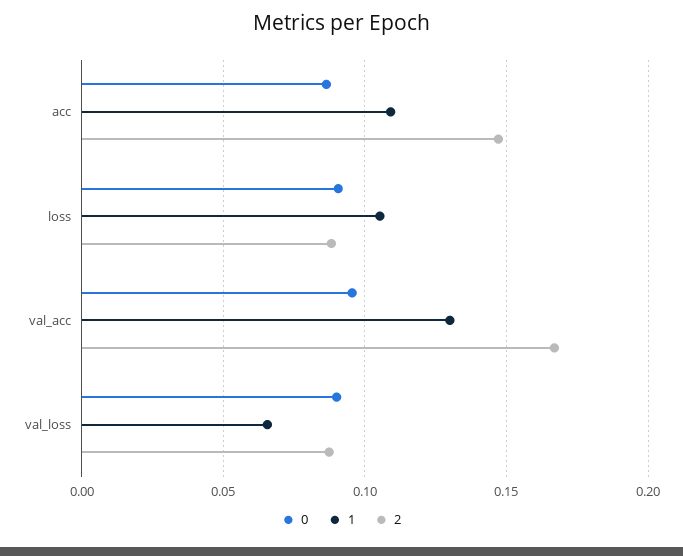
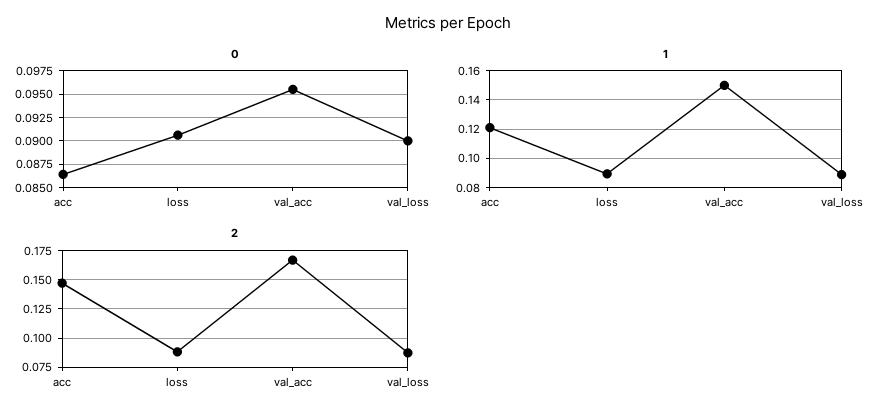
1, acc: 0.11 -> 0.12
1, loss: 0.105 -> 0.09
1, val_acc: 0.13 -> 0.15
1, val_loss: 0.065 -> 0.09

